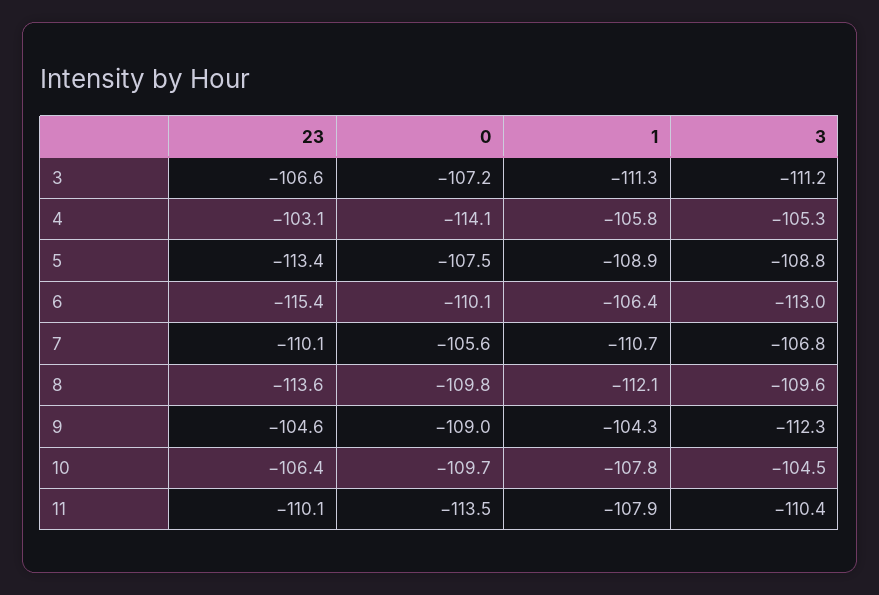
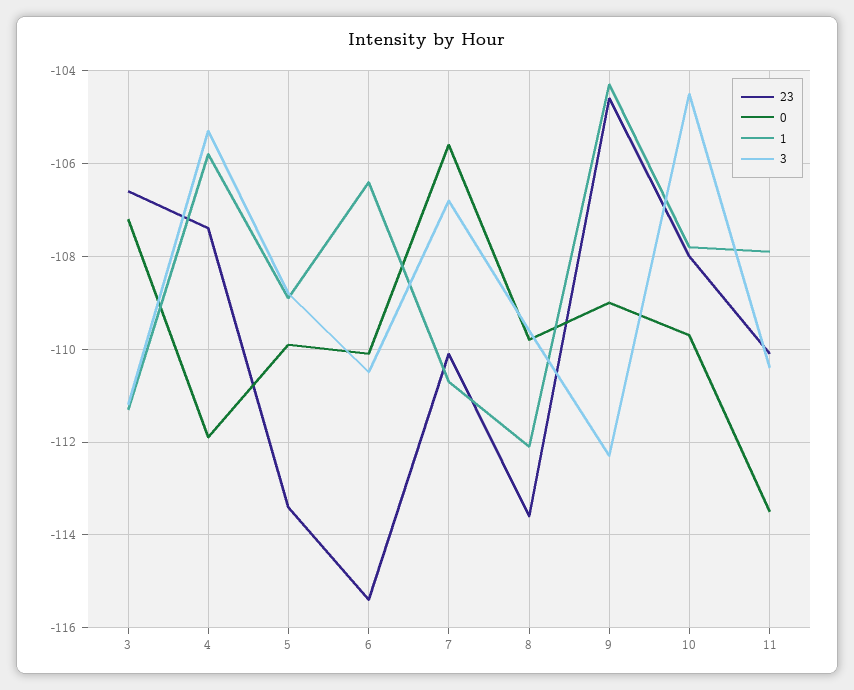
23, 4: -103.1 -> -107.5
0, 4: -114.1 -> -112
0, 5: -107.5 -> -110
3, 6: -113 -> -110.5
23, 10: -106.4 -> -108

